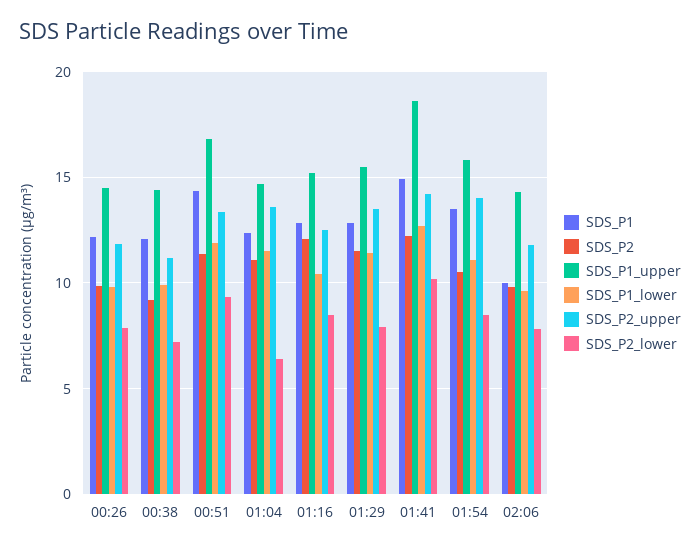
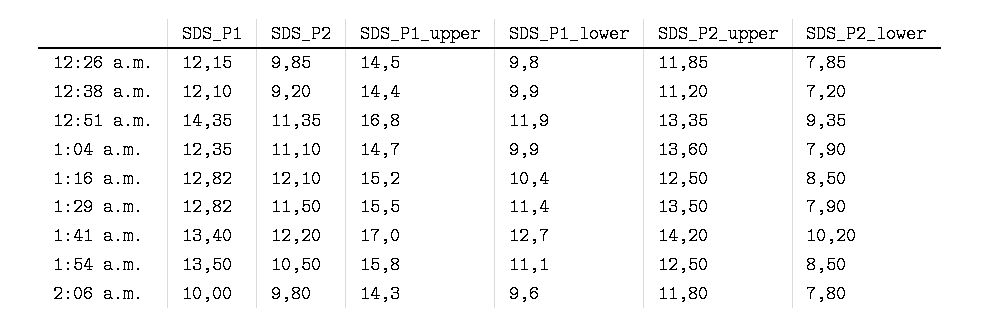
SDS_P1_lower, 01:04: 11.5 -> 9.9
SDS_P2_lower, 01:04: 6.5 -> 7.9
SDS_P1, 01:41: 15 -> 13.4
SDS_P1_upper, 01:41: 18.5 -> 17
SDS_P2_upper, 01:54: 14 -> 12.5

